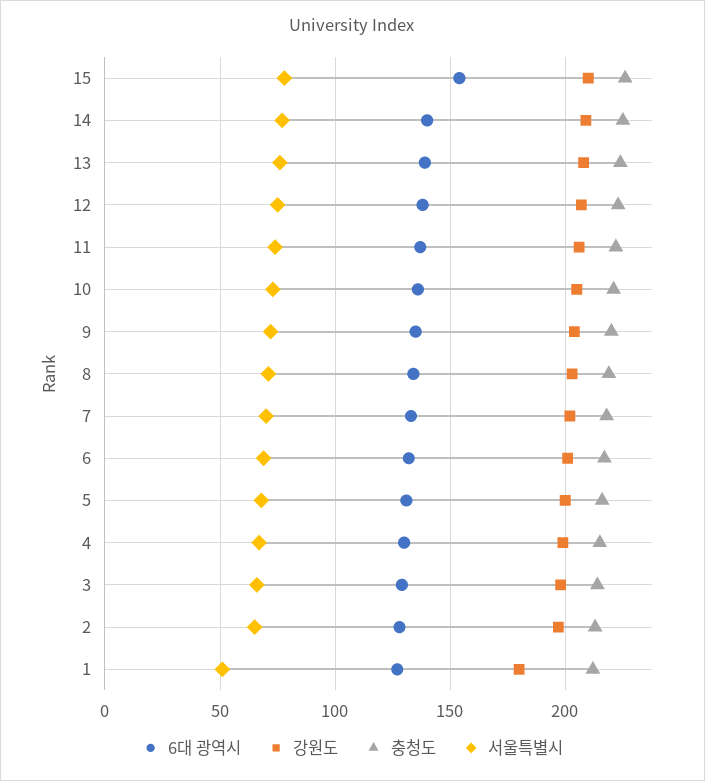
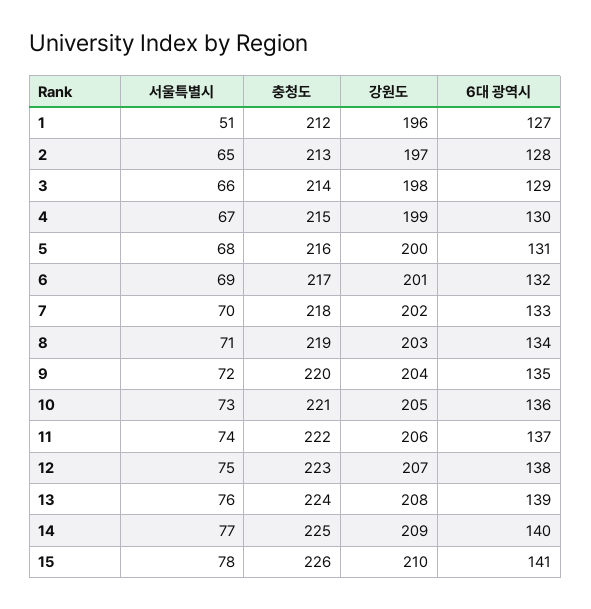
6대 광역시, 15: 155 -> 141
강원도, 1: 180 -> 196

